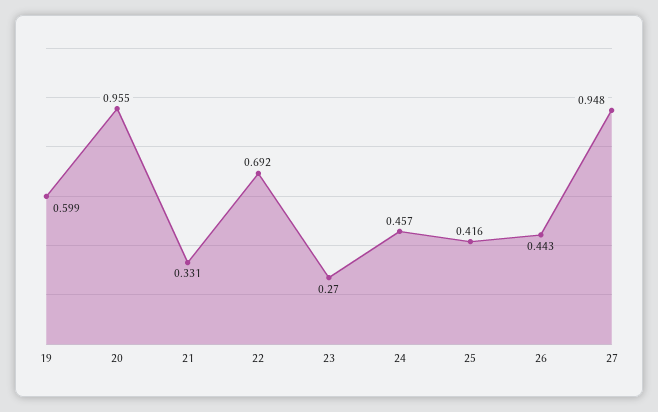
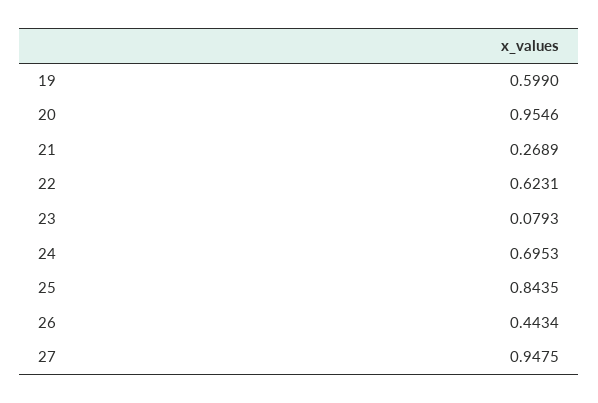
21: 0.331 -> 0.2689
22: 0.692 -> 0.6231
23: 0.27 -> 0.0793
24: 0.457 -> 0.6953
25: 0.416 -> 0.8435

